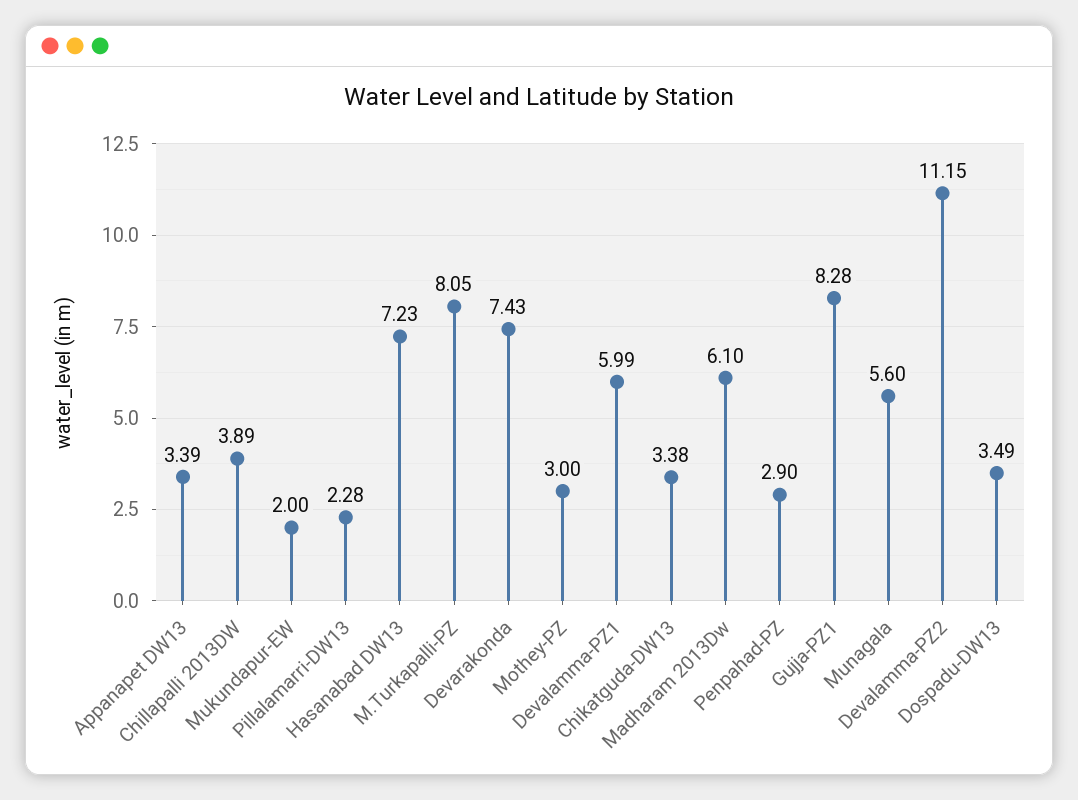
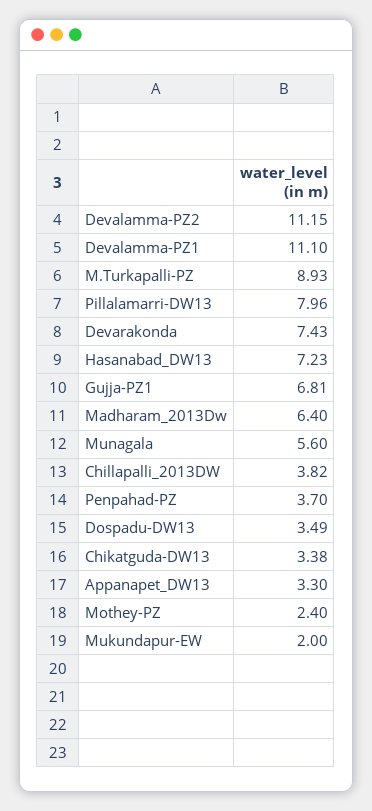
Appanapet DW13: 3.39 -> 3.3
Chillapalli 2013DW: 3.89 -> 3.82
Pillalamarri-DW13: 2.28 -> 7.96
M.Turkapalli-PZ: 8.05 -> 8.93
Mothey-PZ: 3 -> 2.4
Devalamma-PZ1: 5.99 -> 11.1
Madharam 2013Dw: 6.1 -> 6.4
Penpahad-PZ: 2.9 -> 3.7
Gujja-PZ1: 8.28 -> 6.81

